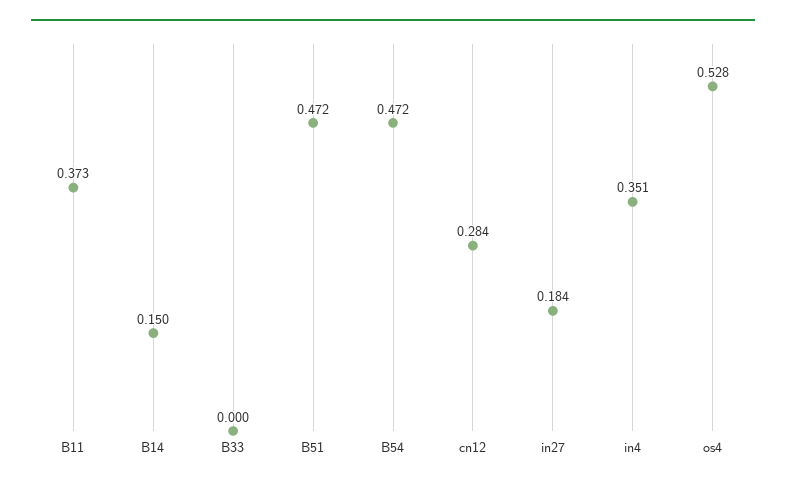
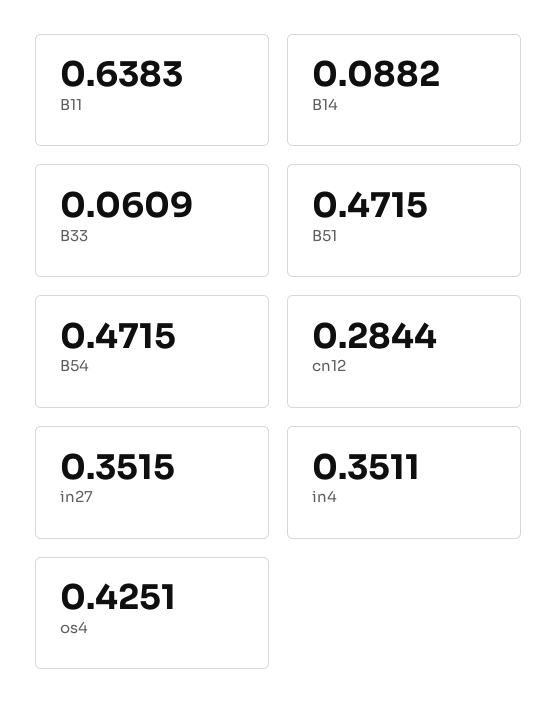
B11: 0.373 -> 0.6383
B14: 0.15 -> 0.0882
B33: 0 -> 0.0609
in27: 0.184 -> 0.3515
os4: 0.528 -> 0.4251

